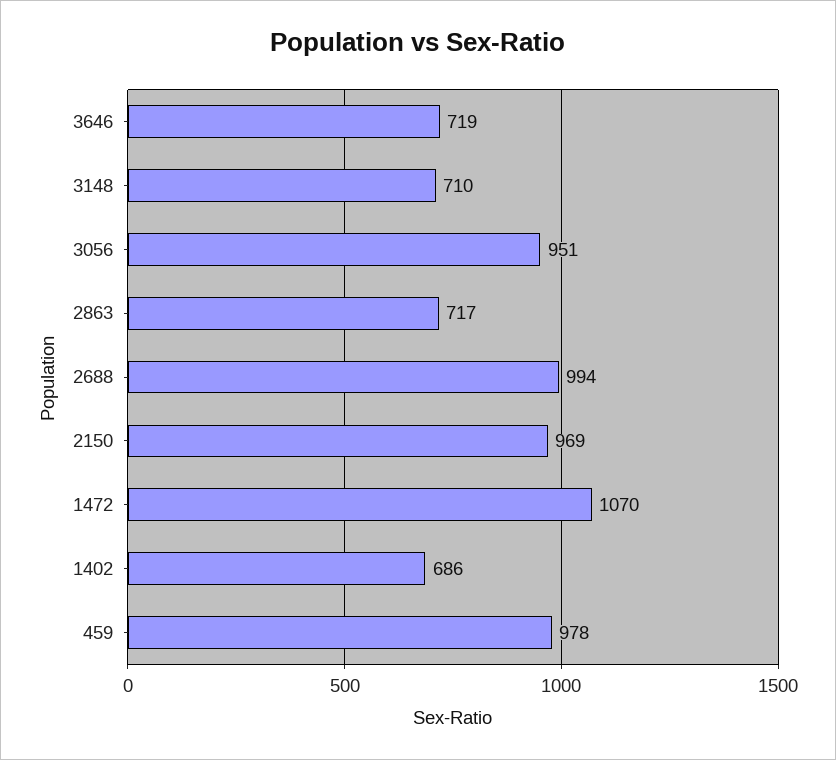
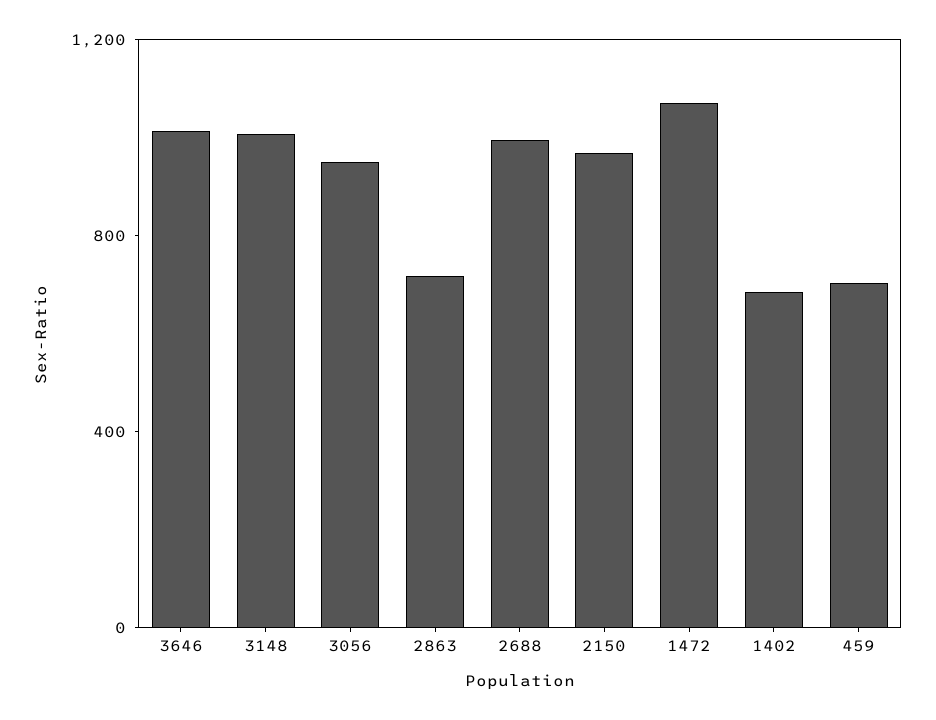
3646: 719 -> 1000
3148: 710 -> 1000
459: 978 -> 700

